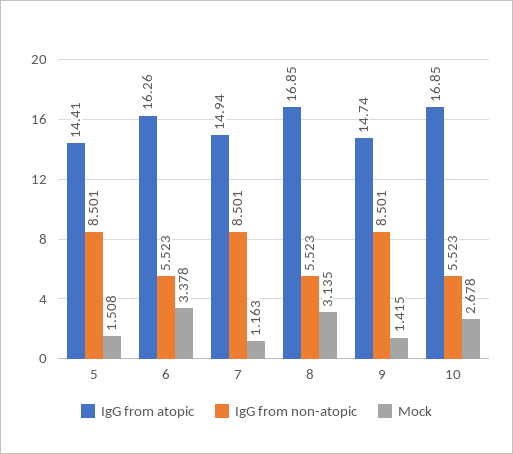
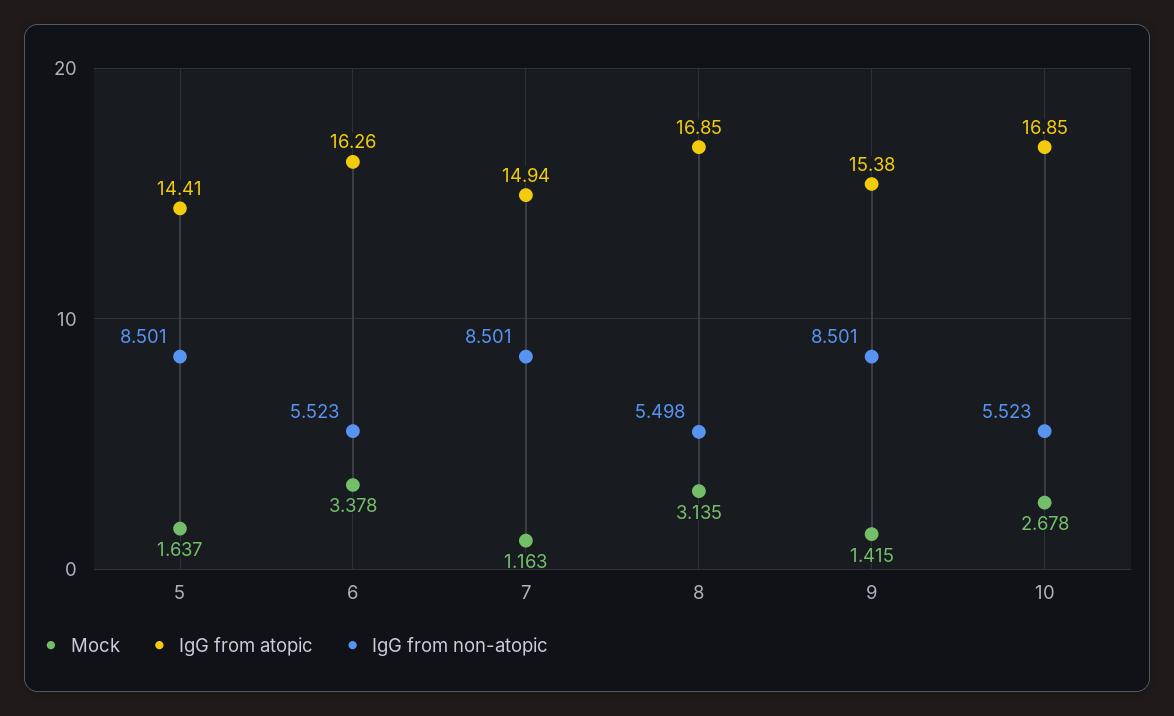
Mock, 5: 1.508 -> 1.637
IgG from non-atopic, 8: 5.523 -> 5.498
IgG from atopic, 9: 14.74 -> 15.38

